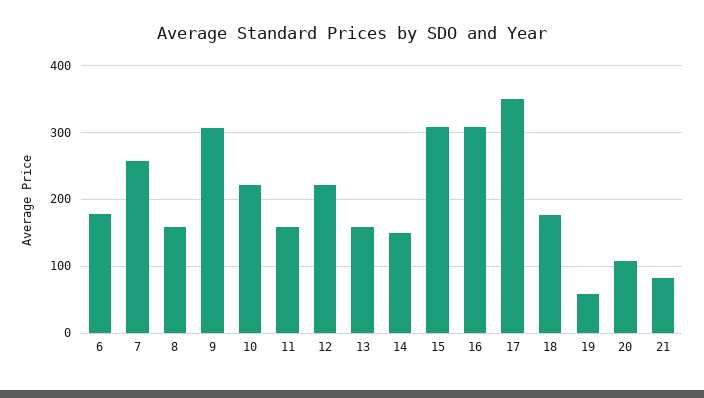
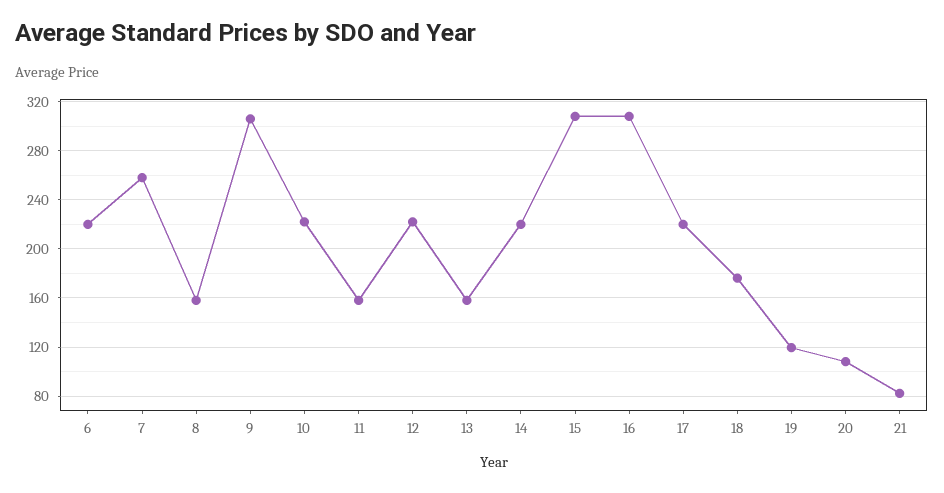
6: 180 -> 220
14: 150 -> 220
17: 350 -> 220
19: 60 -> 120

